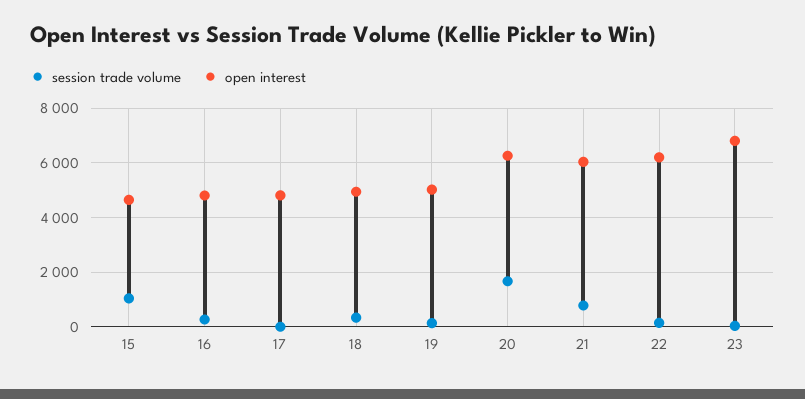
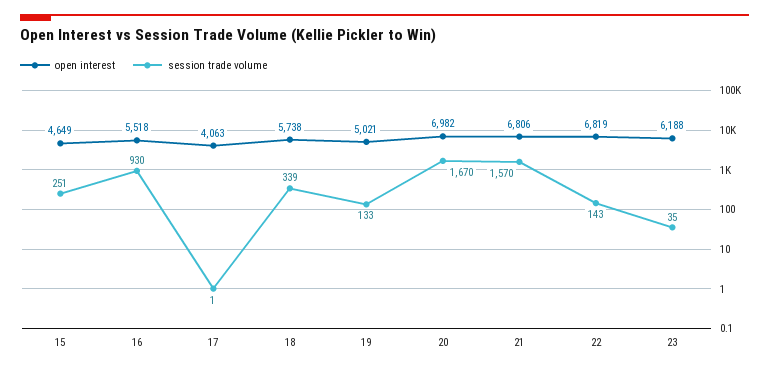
session trade volume, 15: 1000 -> 251
session trade volume, 16: 250 -> 930
open interest, 16: 4750 -> 5518
open interest, 17: 4750 -> 4063
open interest, 18: 5000 -> 5738
open interest, 20: 6250 -> 6982
session trade volume, 21: 750 -> 1570
open interest, 21: 6000 -> 6806
open interest, 22: 6250 -> 6819
open interest, 23: 6750 -> 6188

